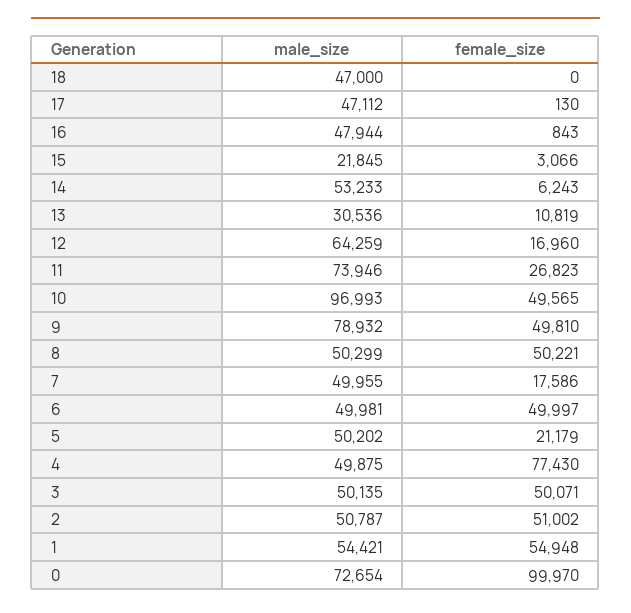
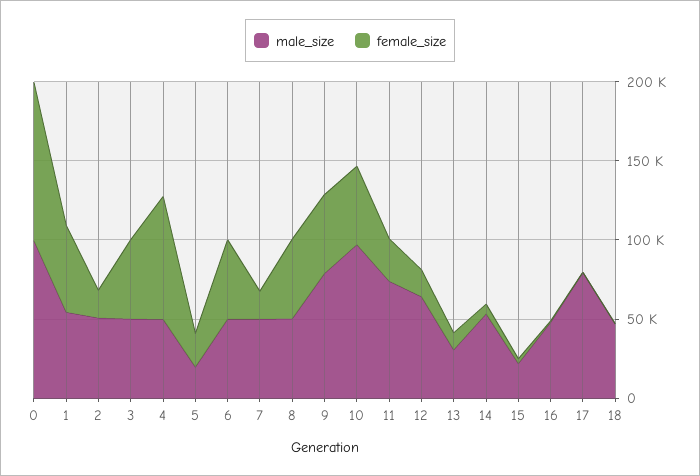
male_size, 17: 47112 -> 80000
male_size, 5: 50202 -> 20000
female_size, 2: 51002 -> 20000
male_size, 0: 72654 -> 100000

